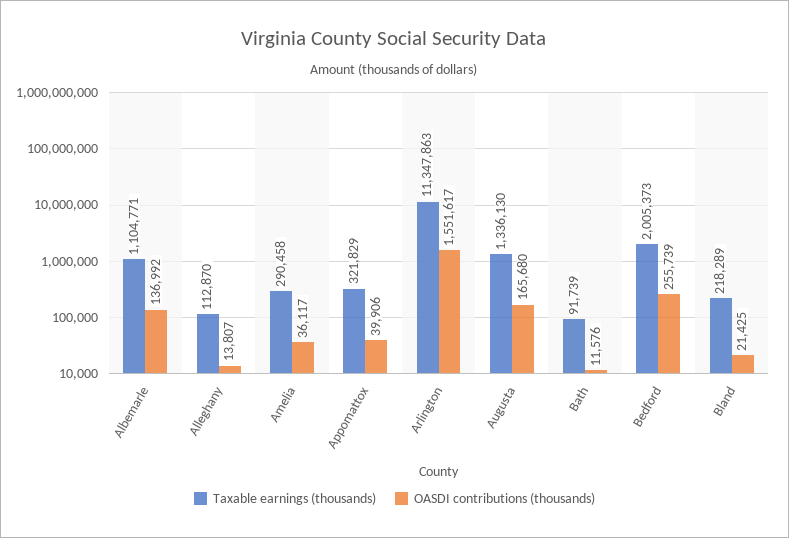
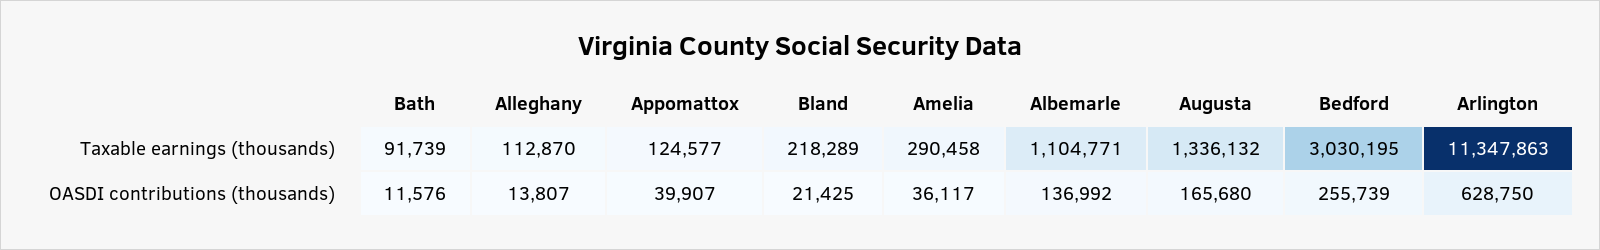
Taxable earnings (thousands), Appomattox: 321829 -> 124577
OASDI contributions (thousands), Appomattox: 39906 -> 39907
OASDI contributions (thousands), Arlington: 1551617 -> 628750
Taxable earnings (thousands), Augusta: 1336130 -> 1336132
Taxable earnings (thousands), Bedford: 2005373 -> 3030195

